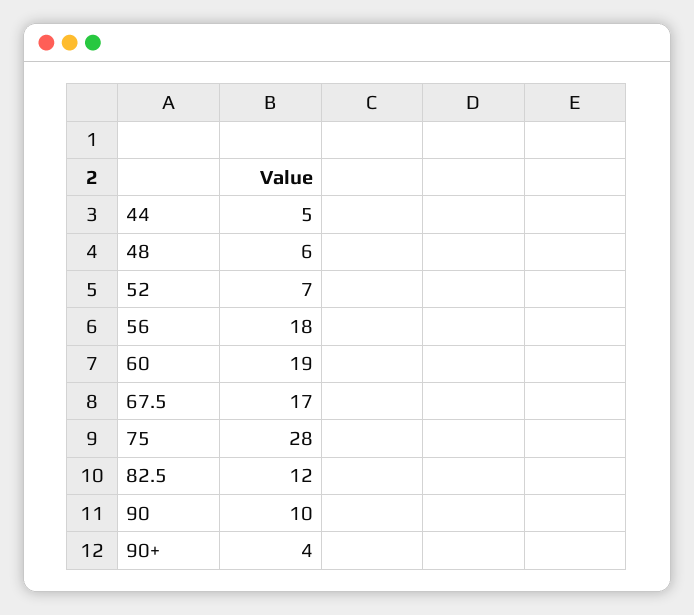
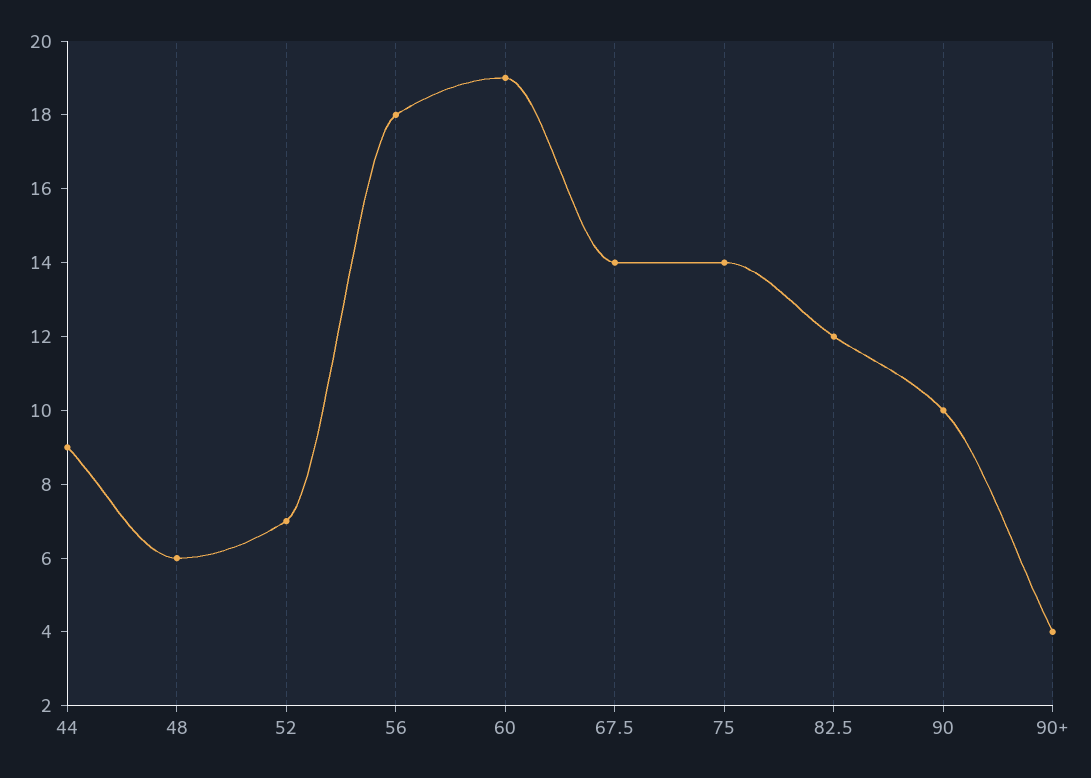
44: 5 -> 9
67.5: 17 -> 14
75: 28 -> 14

